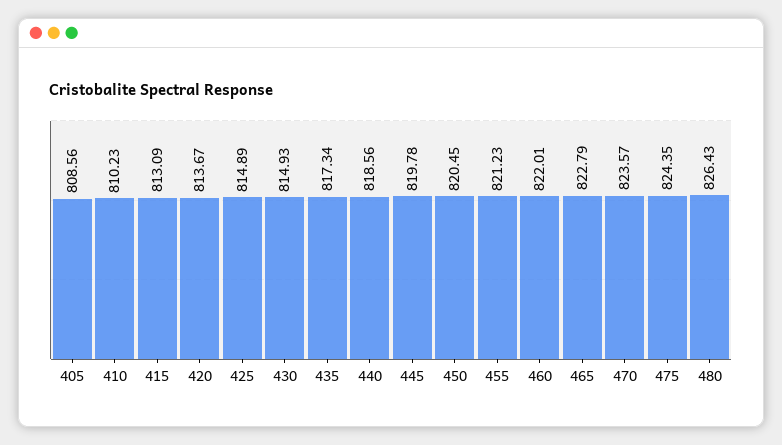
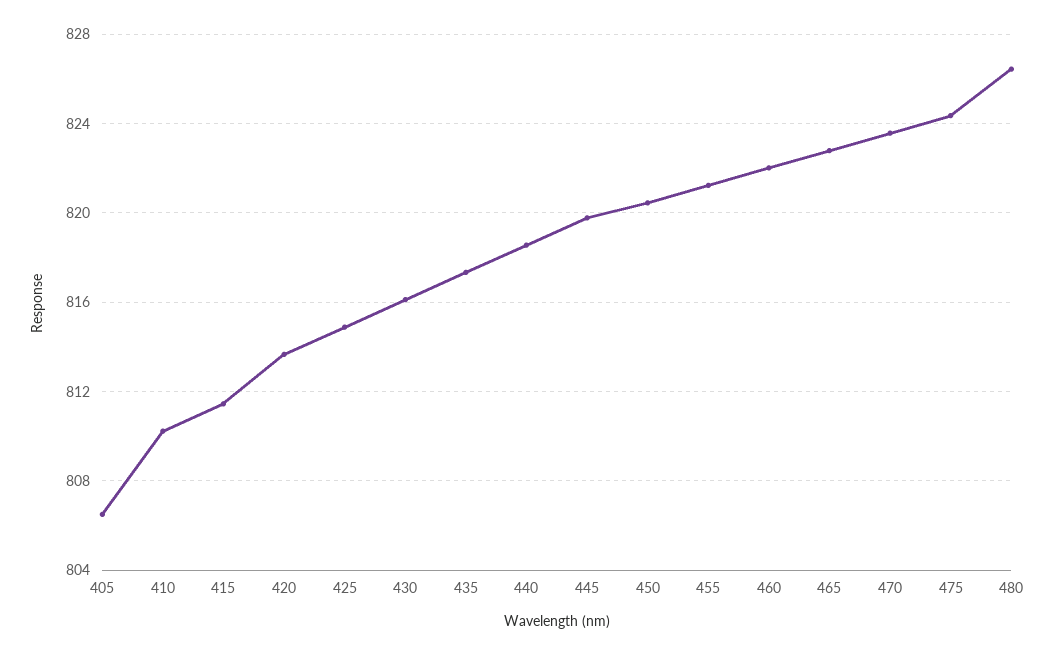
405: 808.56 -> 806.5
415: 813.09 -> 811.5
430: 814.93 -> 816

